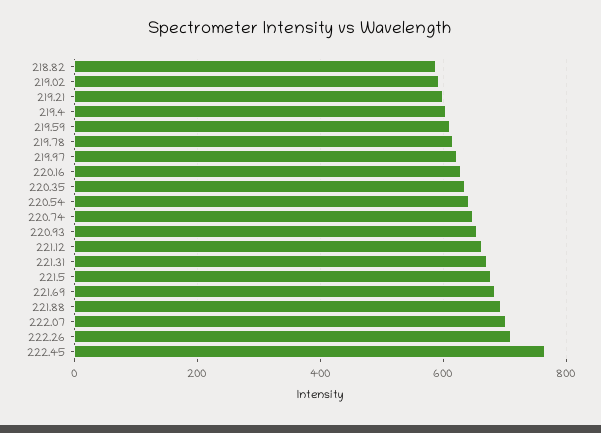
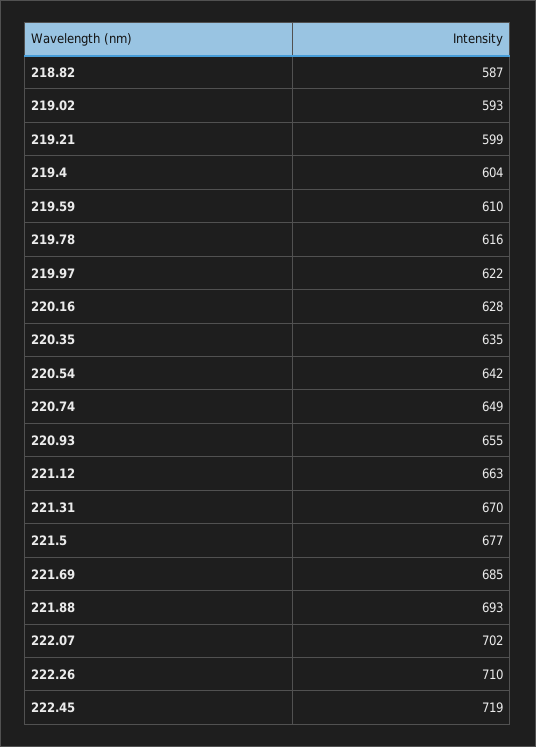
222.45: 760 -> 719

